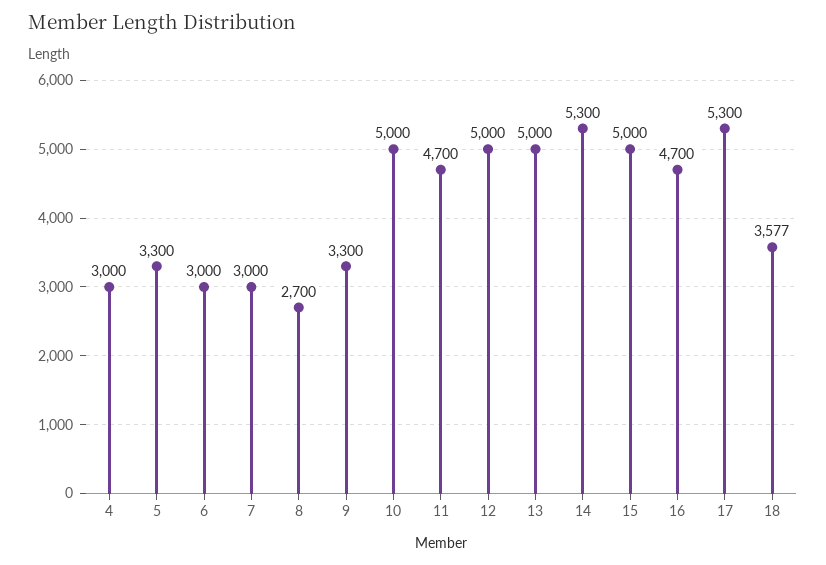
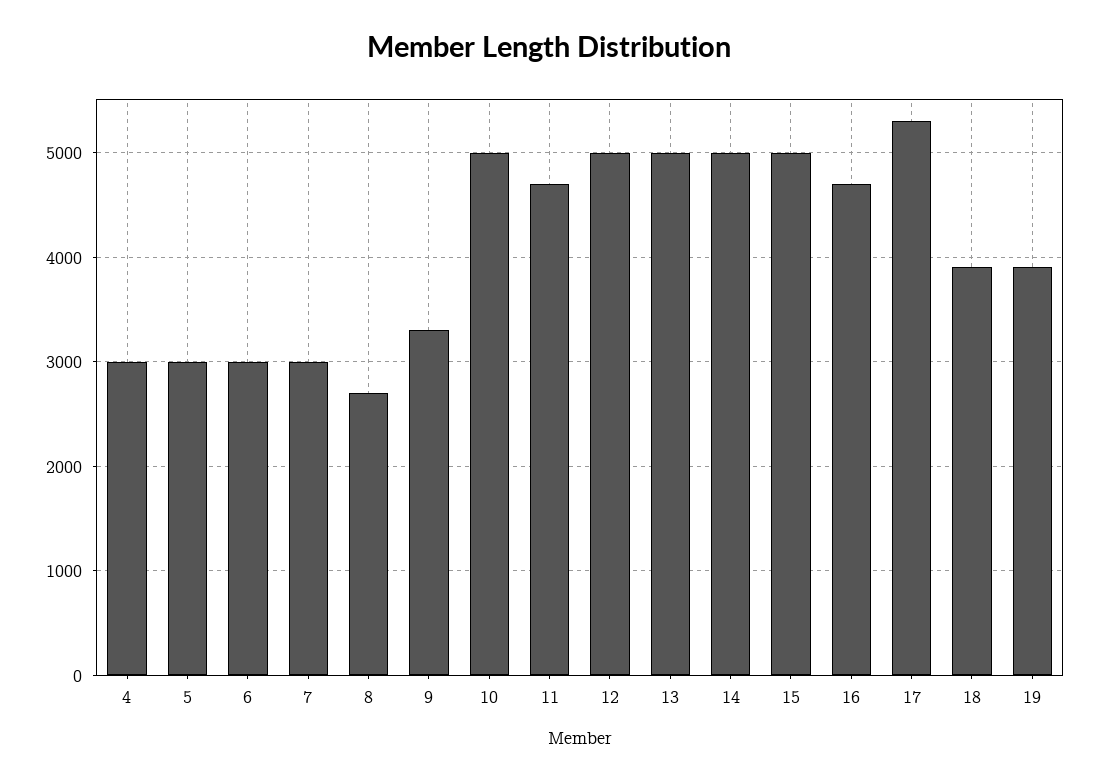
5: 3300 -> 3000
14: 5300 -> 5000
18: 3577 -> 3900
19: none -> 3900

